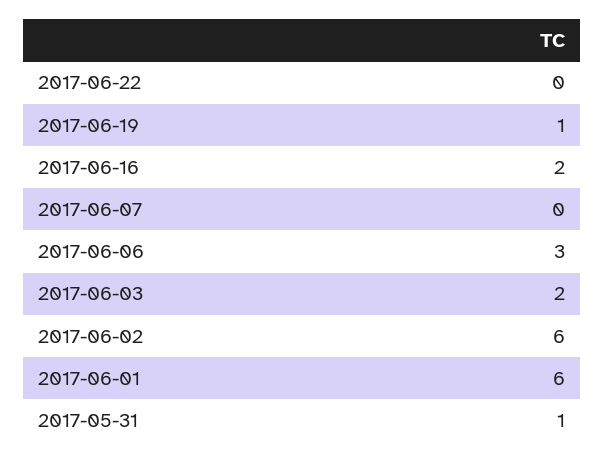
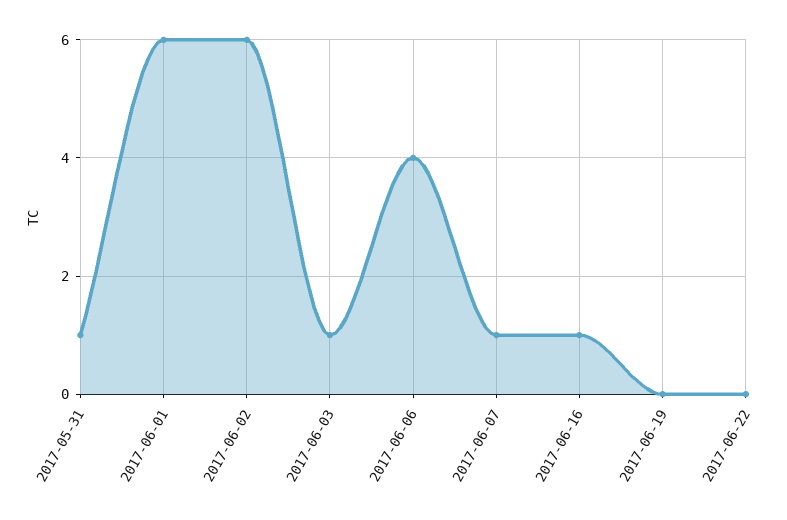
2017-06-19: 1 -> 0
2017-06-16: 2 -> 1
2017-06-07: 0 -> 1
2017-06-06: 3 -> 4
2017-06-03: 2 -> 1

